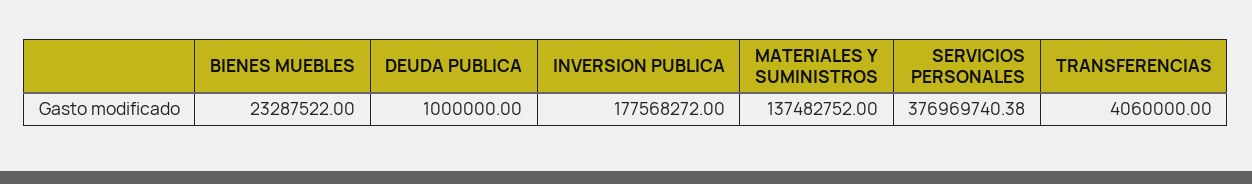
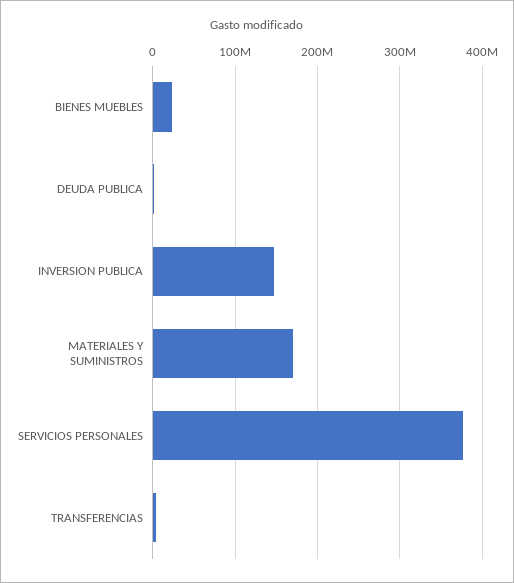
INVERSION PUBLICA: 177568272 -> 150000000
MATERIALES Y SUMINISTROS: 137482752 -> 170000000

